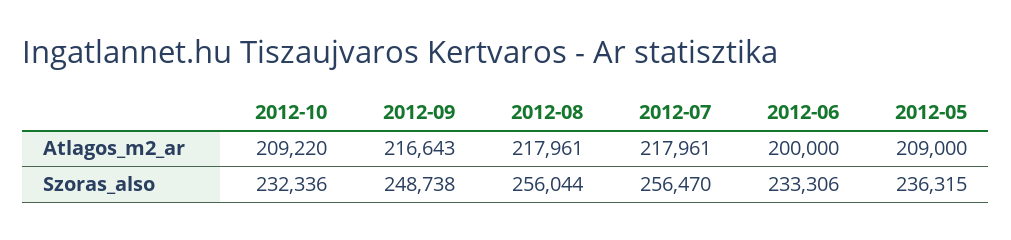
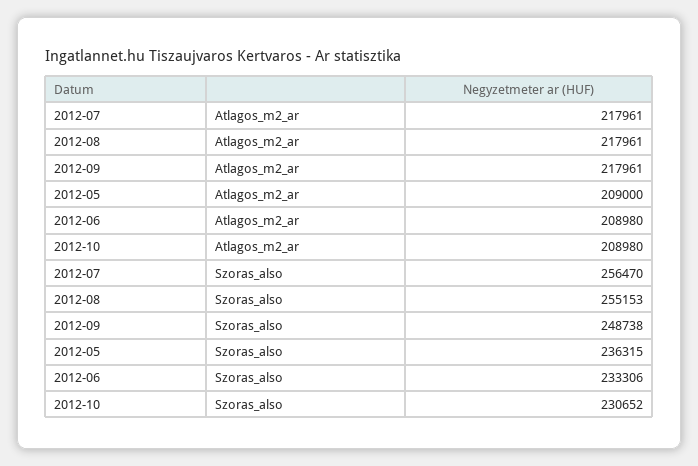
2012-10, Atlagos_m2_ar: 209220 -> 208980
2012-09, Atlagos_m2_ar: 216643 -> 217961
2012-06, Atlagos_m2_ar: 200000 -> 208980
2012-10, Szoras_also: 232336 -> 230652
2012-08, Szoras_also: 256044 -> 255153

